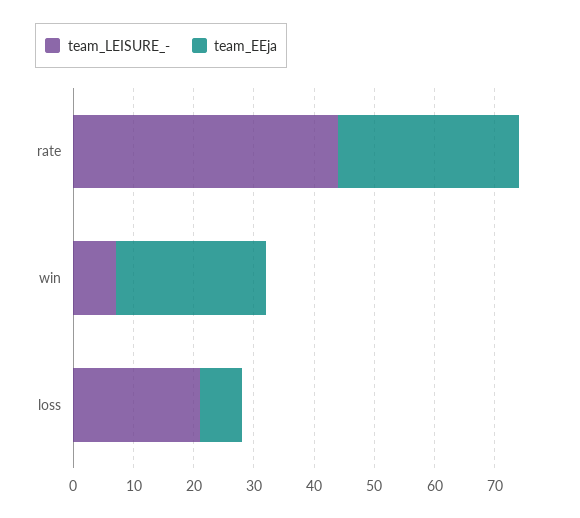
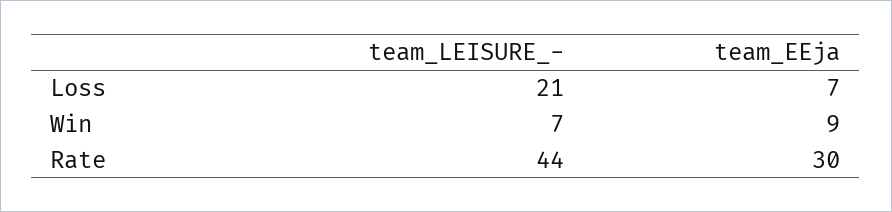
team_EEja, win: 25 -> 9

